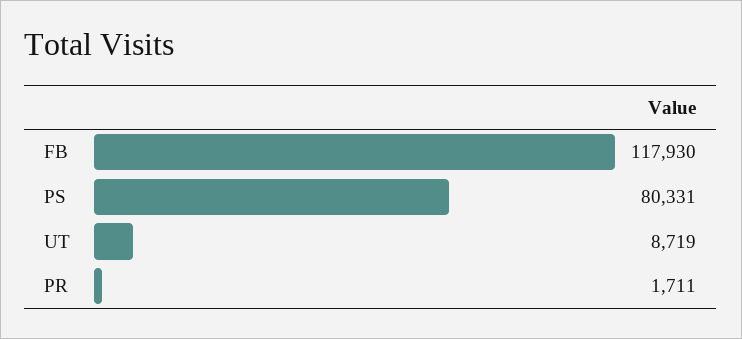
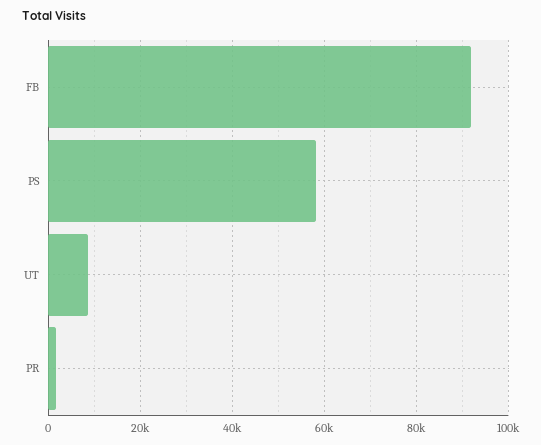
FB: 117930 -> 92000
PS: 80331 -> 58000

